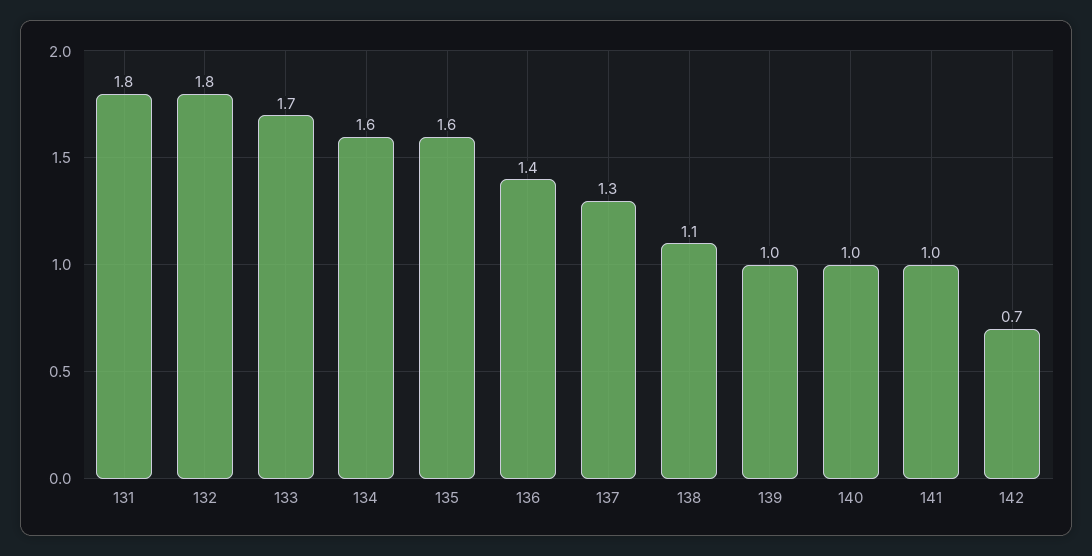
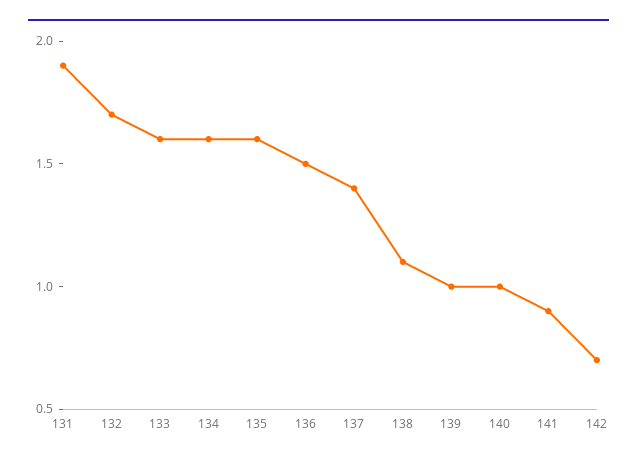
131: 1.8 -> 1.9
132: 1.8 -> 1.7
133: 1.7 -> 1.6
136: 1.4 -> 1.5
137: 1.3 -> 1.4
141: 1 -> 0.9

